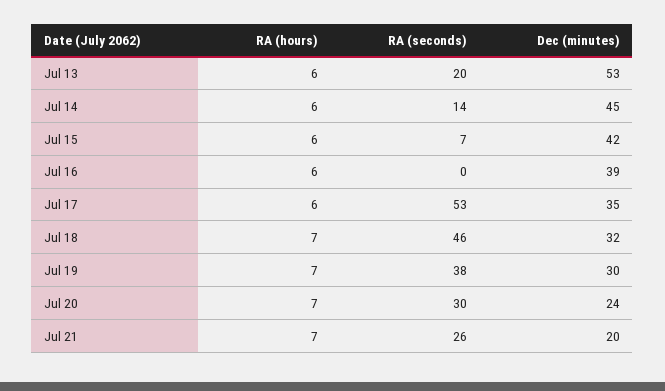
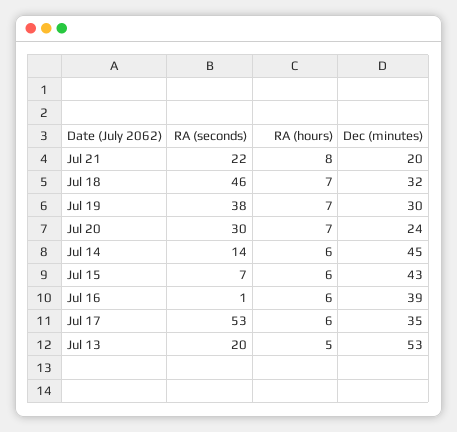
RA (hours), Jul 13: 6 -> 5
Dec (minutes), Jul 15: 42 -> 43
RA (seconds), Jul 16: 0 -> 1
RA (hours), Jul 21: 7 -> 8
RA (seconds), Jul 21: 26 -> 22

